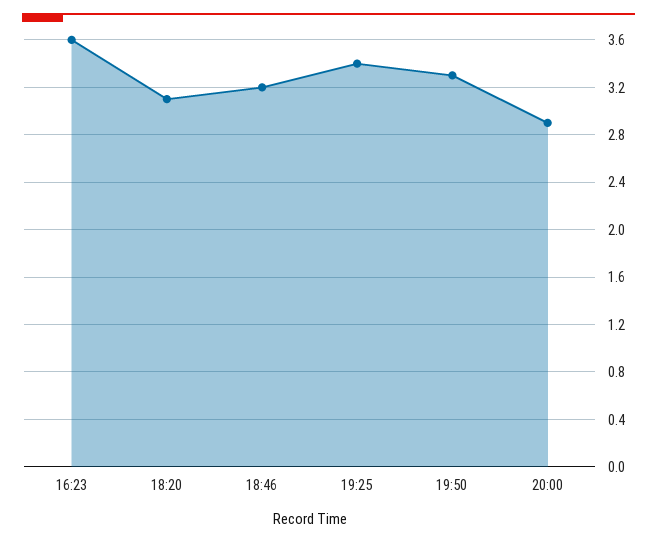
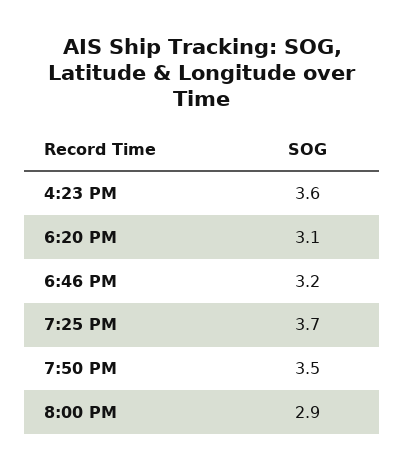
19:25: 3.4 -> 3.7
19:50: 3.3 -> 3.5

